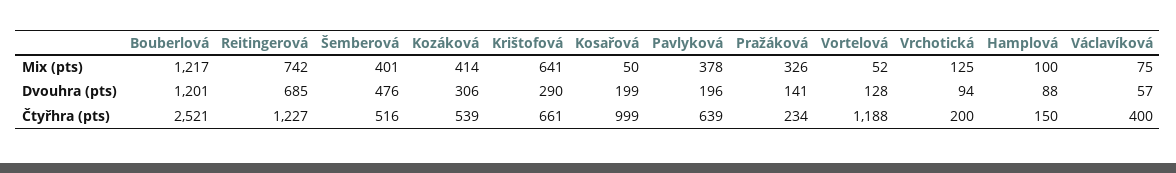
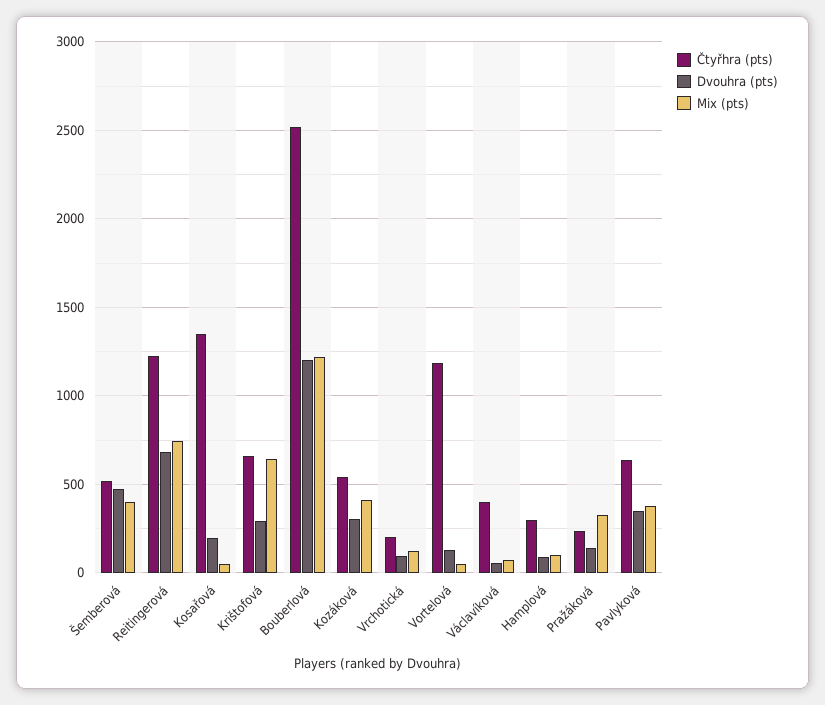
Dvouhra (pts), Pavlyková: 196 -> 350
Čtyřhra (pts), Kosařová: 999 -> 1350
Čtyřhra (pts), Hamplová: 150 -> 300

